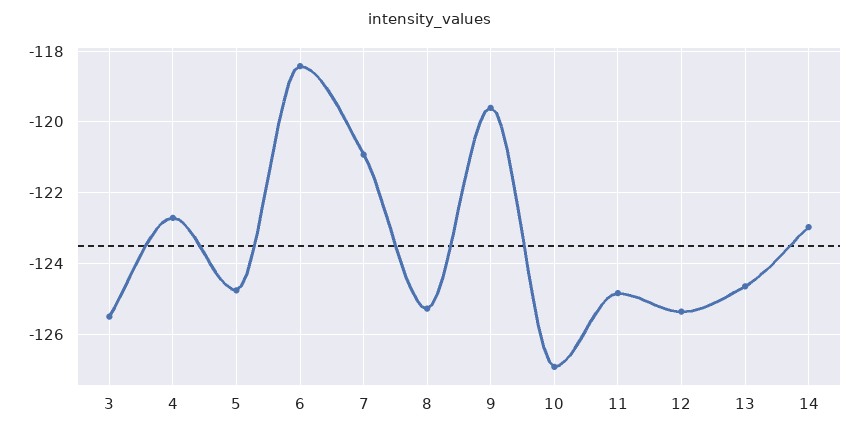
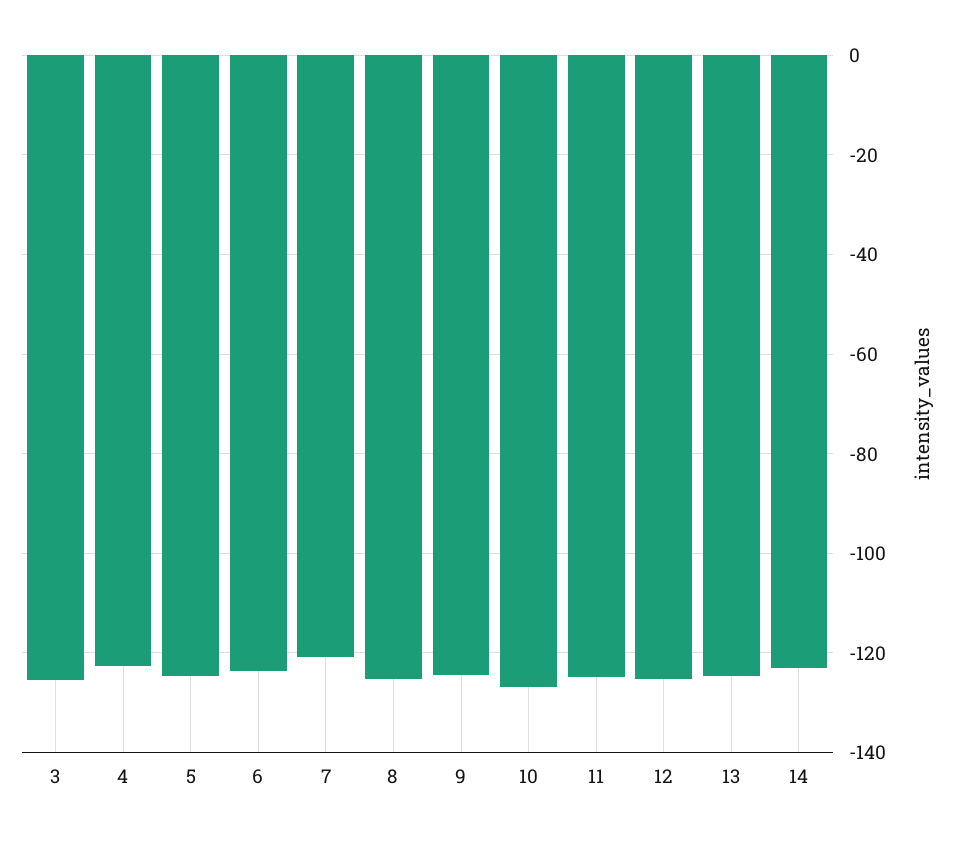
6: -118.4 -> -124
9: -119.6 -> -124

